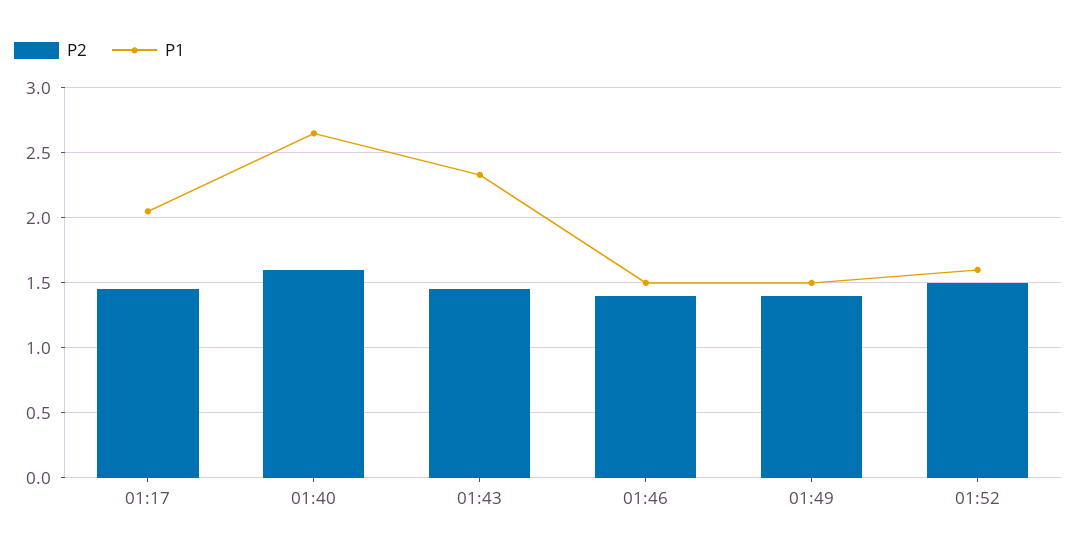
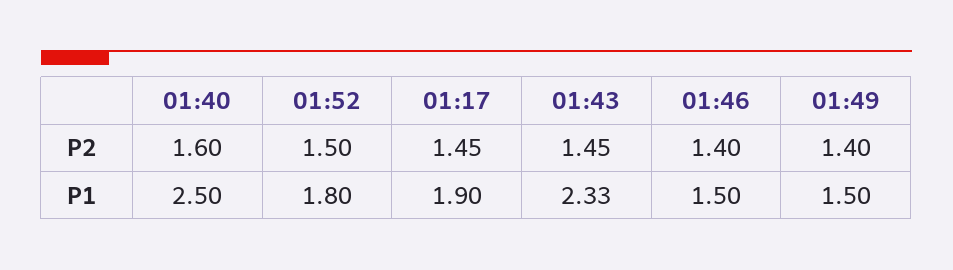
P1, 01:17: 2.05 -> 1.9
P1, 01:40: 2.65 -> 2.5
P1, 01:52: 1.6 -> 1.8

